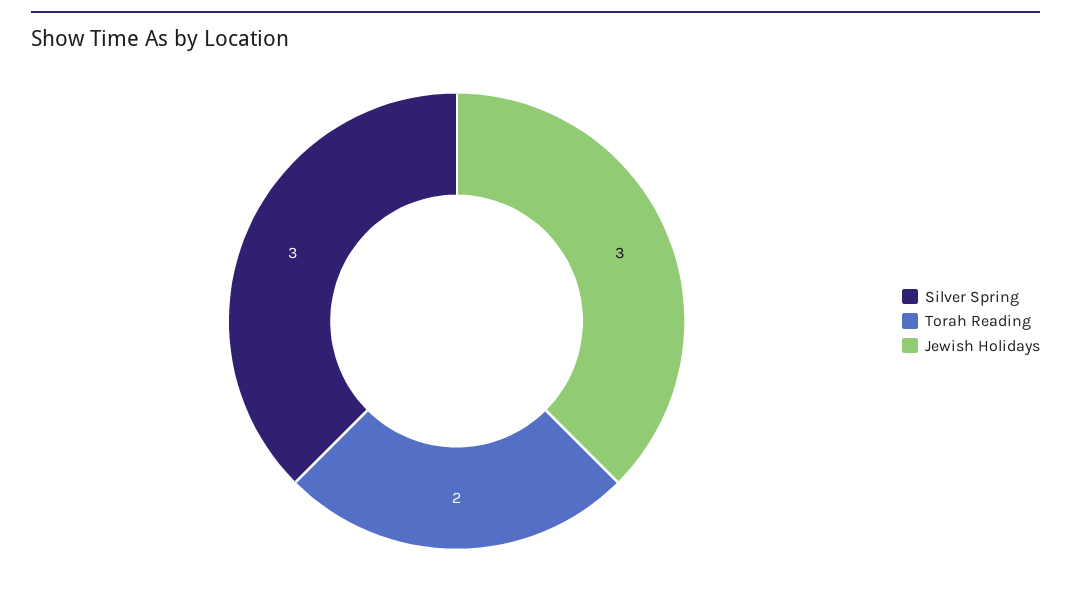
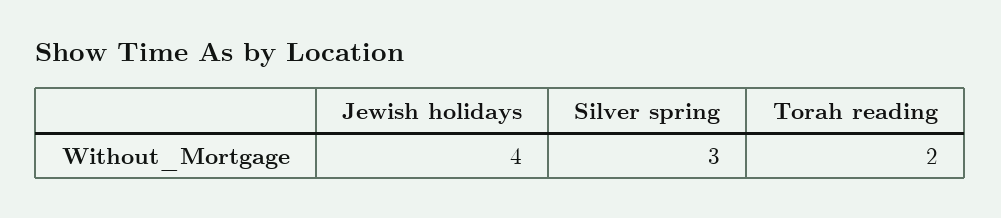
Jewish Holidays: 3 -> 4

